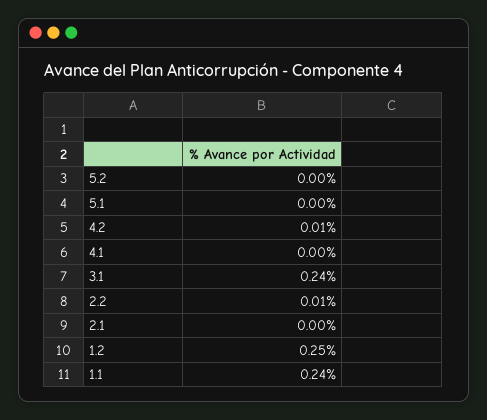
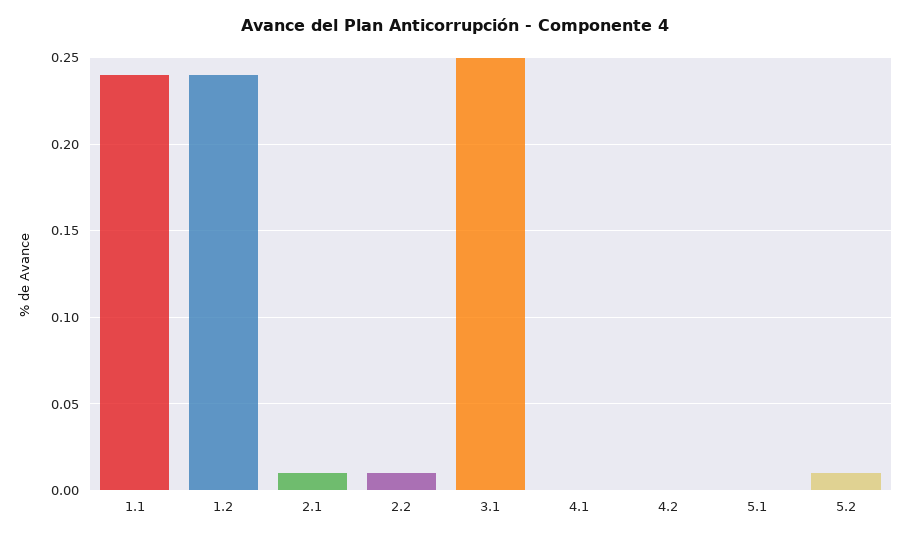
5.2: 0 -> 0.01
4.2: 0.01 -> 0
3.1: 0.24 -> 0.25
2.1: 0 -> 0.01
1.2: 0.25 -> 0.24

